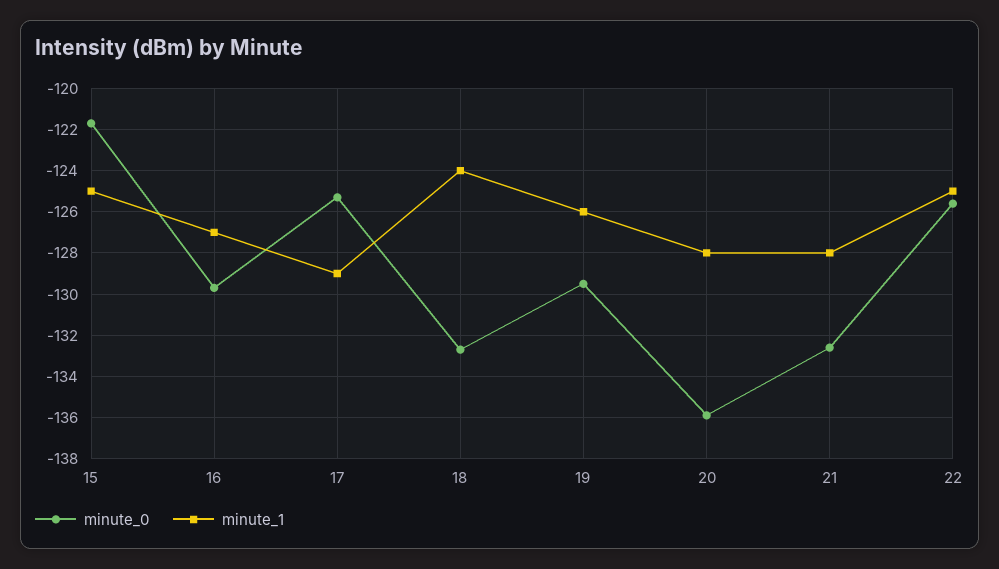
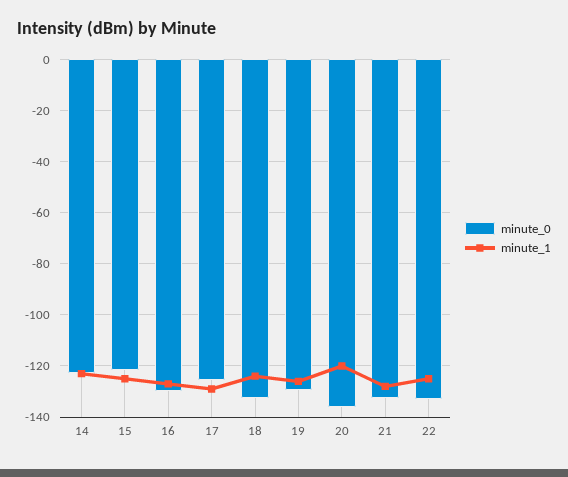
minute_1, 20: -128 -> -120
minute_0, 22: -125.5 -> -132.5
minute_0, 14: none -> -122.5
minute_1, 14: none -> -122.5

